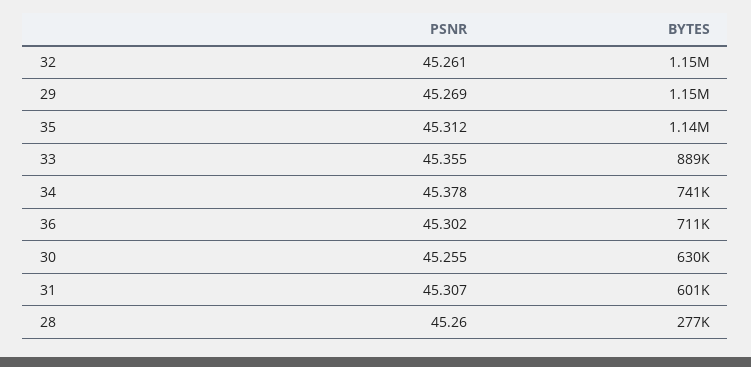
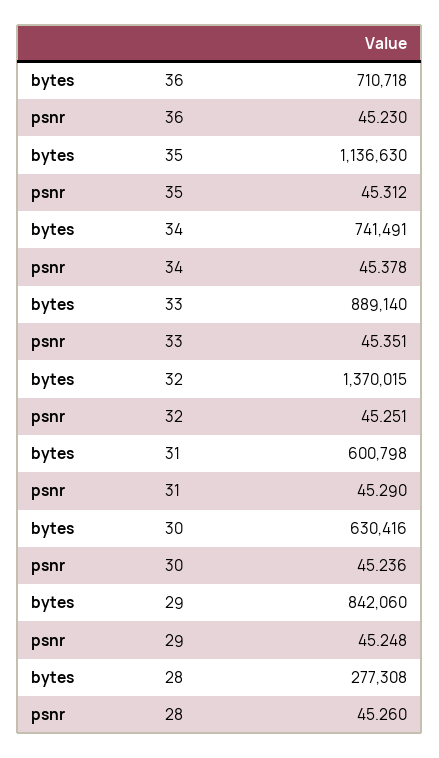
PSNR, 32: 45.261 -> 45.251
BYTES, 32: 1150000 -> 1370015
PSNR, 29: 45.269 -> 45.248
BYTES, 29: 1150000 -> 842060
PSNR, 33: 45.355 -> 45.351
PSNR, 36: 45.302 -> 45.23
PSNR, 30: 45.255 -> 45.236
PSNR, 31: 45.307 -> 45.29

